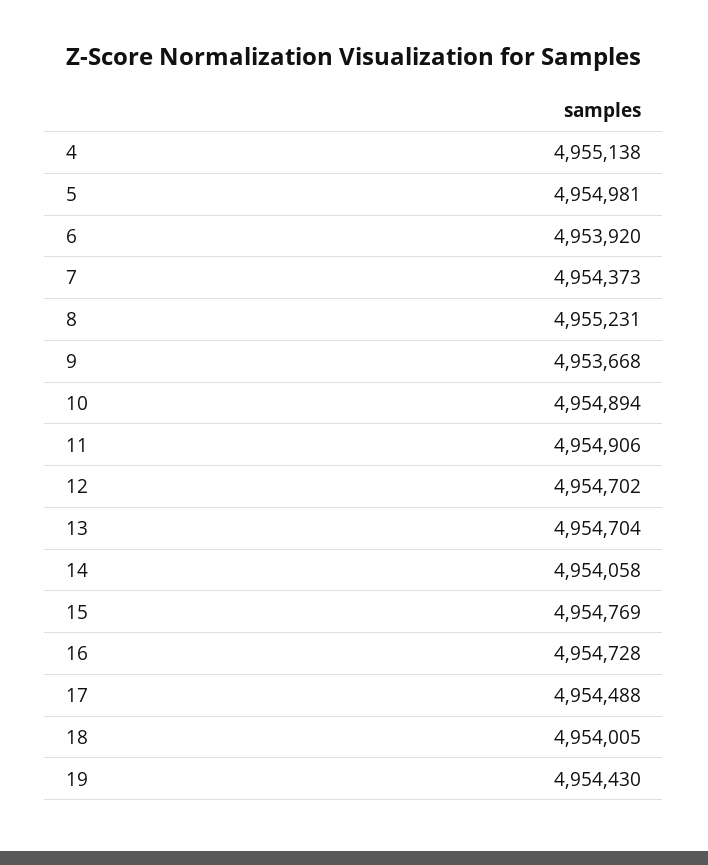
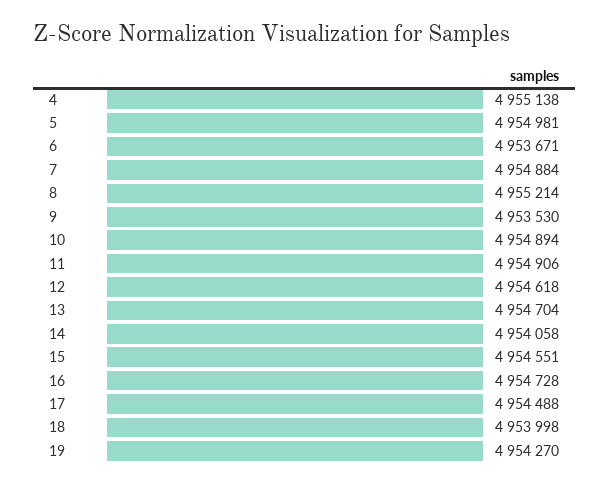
6: 4953920 -> 4953671
7: 4954373 -> 4954884
8: 4955231 -> 4955214
9: 4953668 -> 4953530
12: 4954702 -> 4954618
15: 4954769 -> 4954551
18: 4954005 -> 4953998
19: 4954430 -> 4954270

